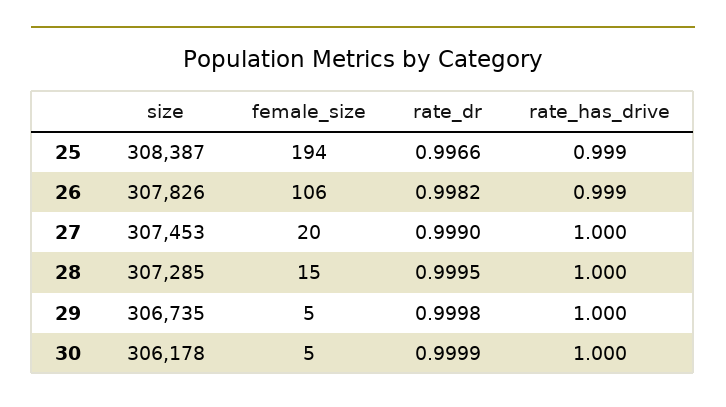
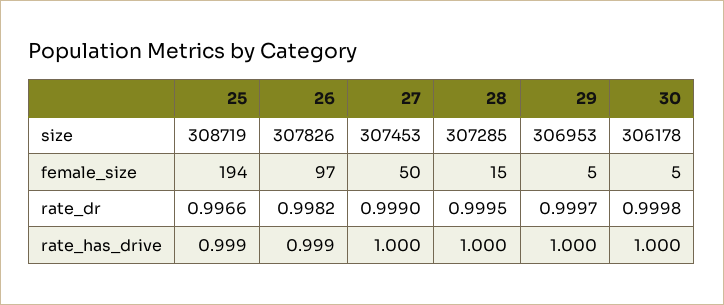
size, 25: 308387 -> 308719
female_size, 26: 106 -> 97
female_size, 27: 20 -> 50
size, 29: 306735 -> 306953
rate_dr, 29: 0.9998 -> 0.9997
rate_dr, 30: 0.9999 -> 0.9998

